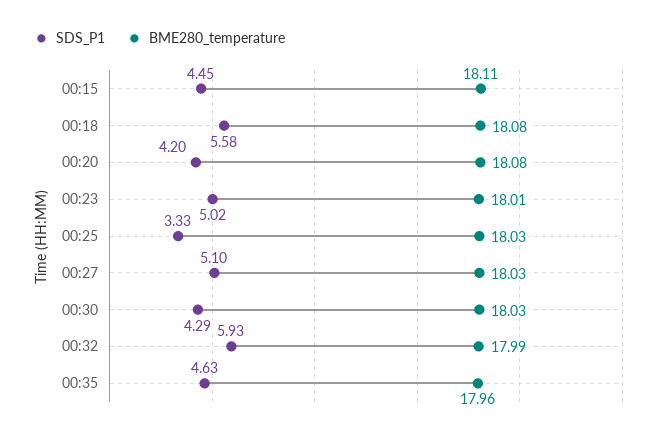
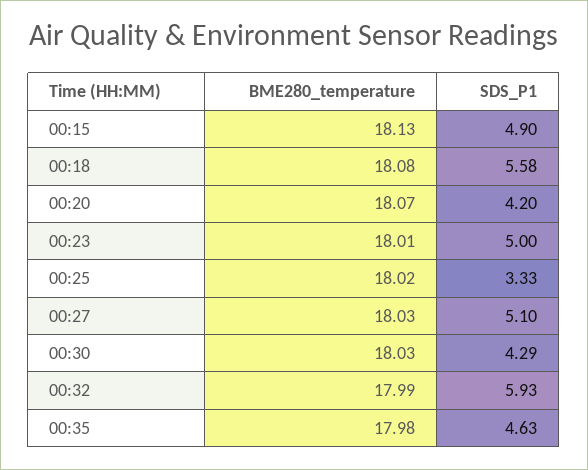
SDS_P1, 00:15: 4.45 -> 4.9
BME280_temperature, 00:15: 18.11 -> 18.13
BME280_temperature, 00:20: 18.08 -> 18.07
SDS_P1, 00:23: 5.02 -> 5
BME280_temperature, 00:25: 18.03 -> 18.02
BME280_temperature, 00:35: 17.96 -> 17.98

